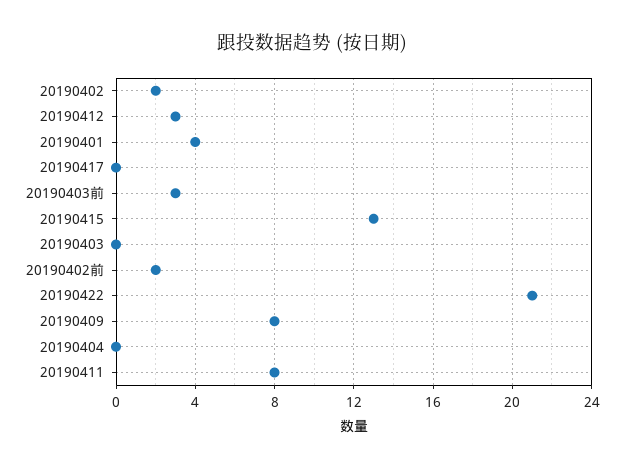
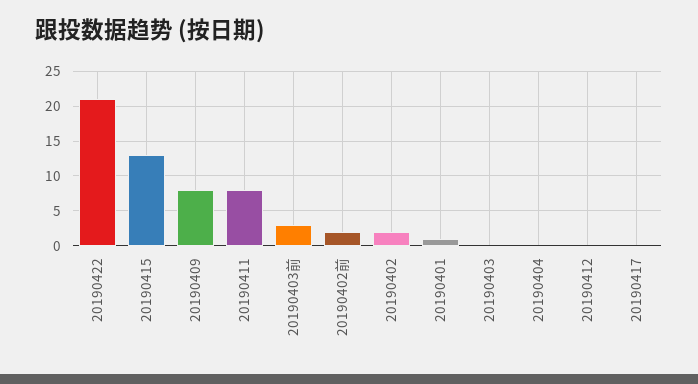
20190412: 3 -> 0
20190401: 4 -> 1

